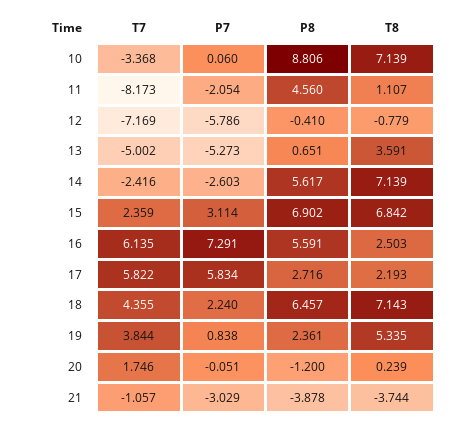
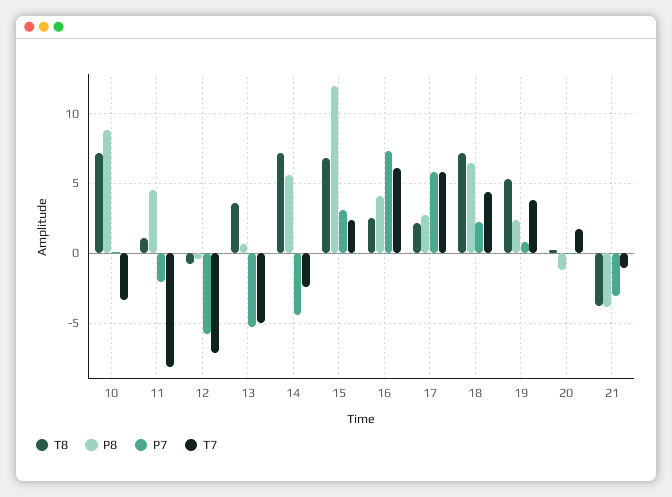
P7, 14: -2.603 -> -4.5
P8, 15: 6.902 -> 12
P8, 16: 5.591 -> 4

